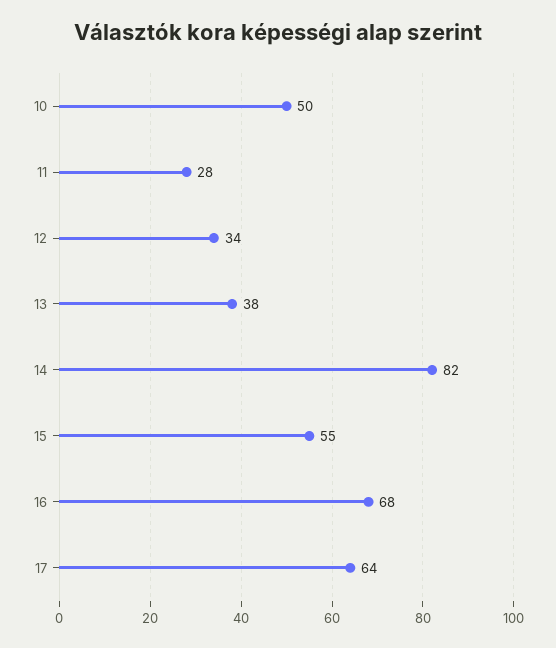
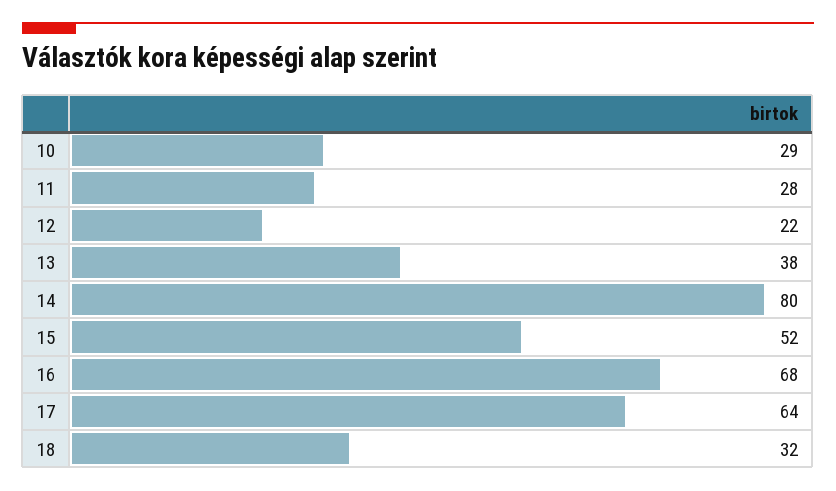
10: 50 -> 29
12: 34 -> 22
14: 82 -> 80
15: 55 -> 52
18: none -> 32

